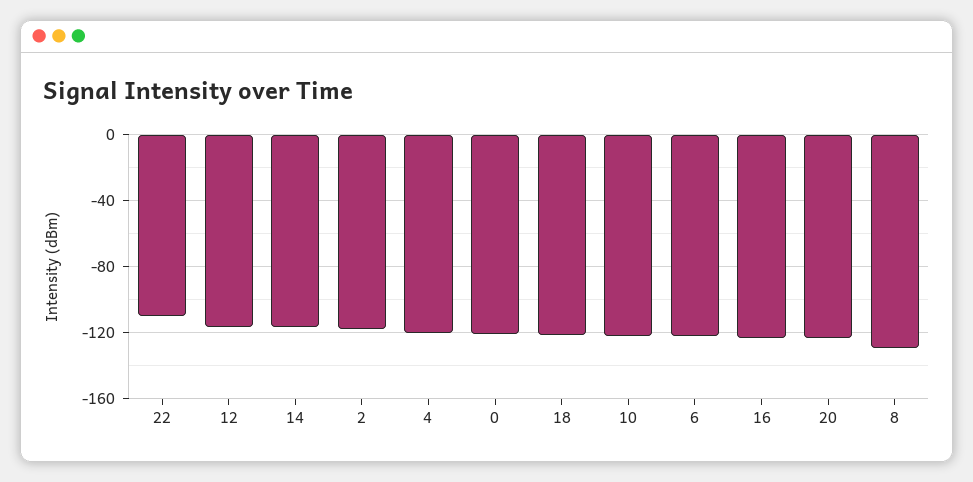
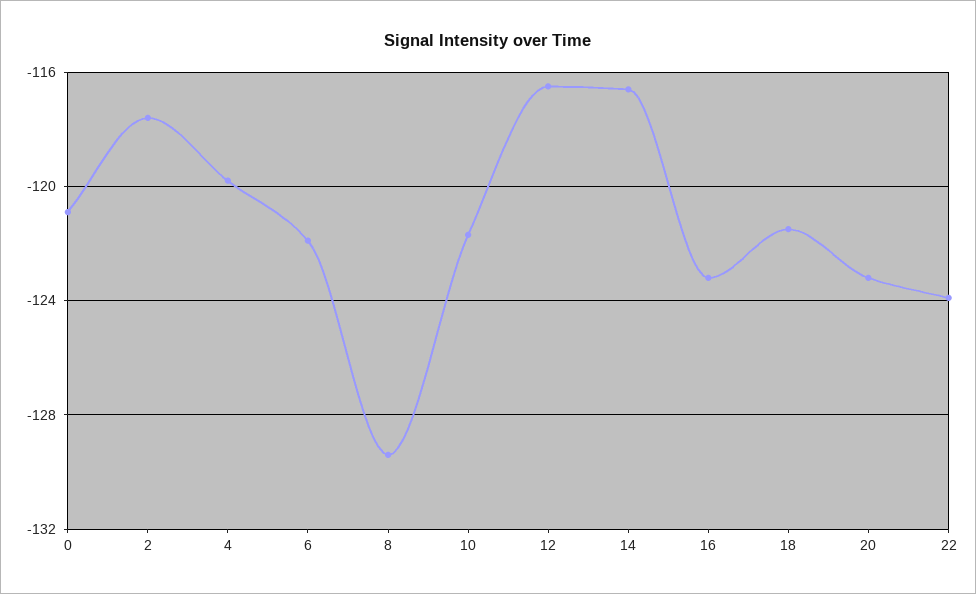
22: -110 -> -124

